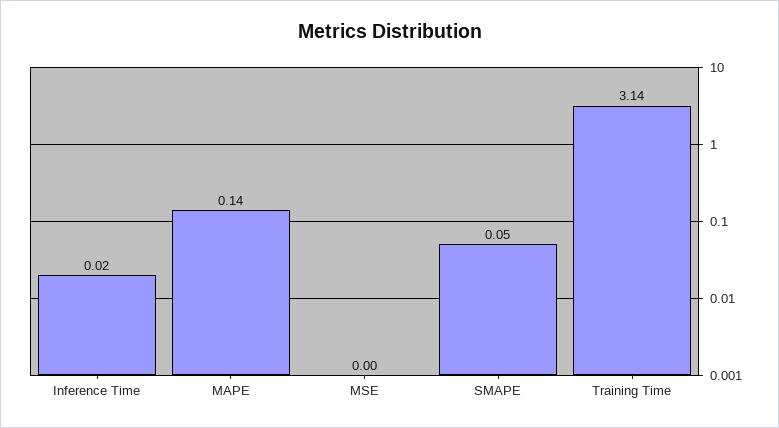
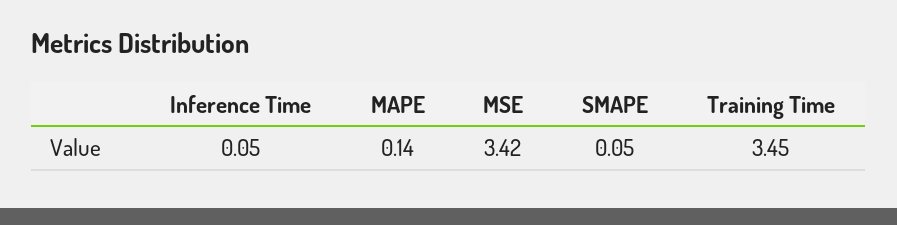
Inference Time: 0.02 -> 0.05
MSE: 0 -> 3.42
Training Time: 3.14 -> 3.45

